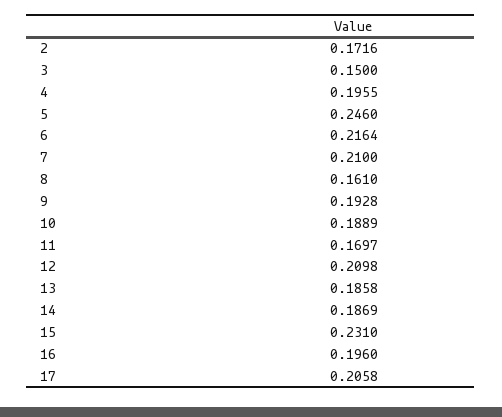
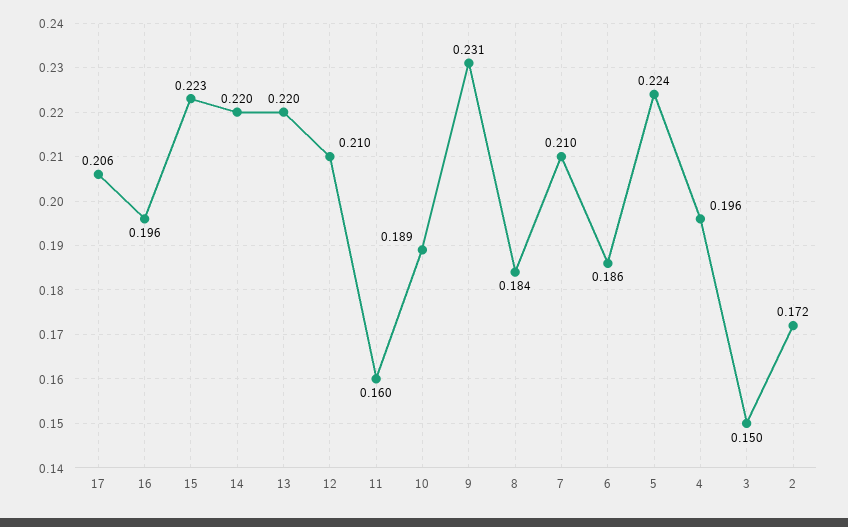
5: 0.246 -> 0.224
6: 0.2164 -> 0.186
8: 0.161 -> 0.184
9: 0.1928 -> 0.231
11: 0.1697 -> 0.16
13: 0.1858 -> 0.22
14: 0.1869 -> 0.22
15: 0.231 -> 0.223

